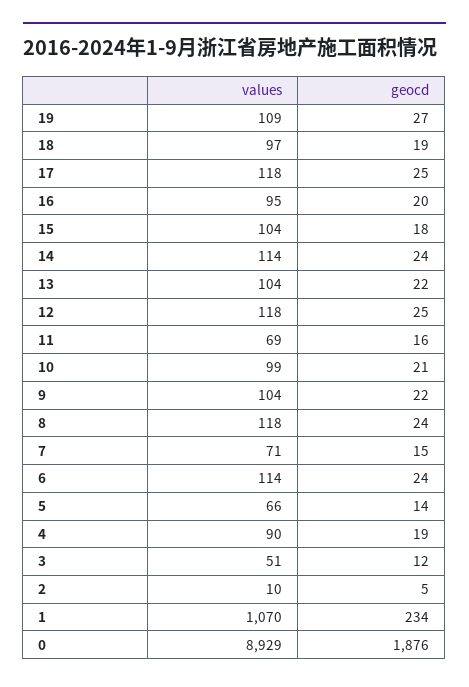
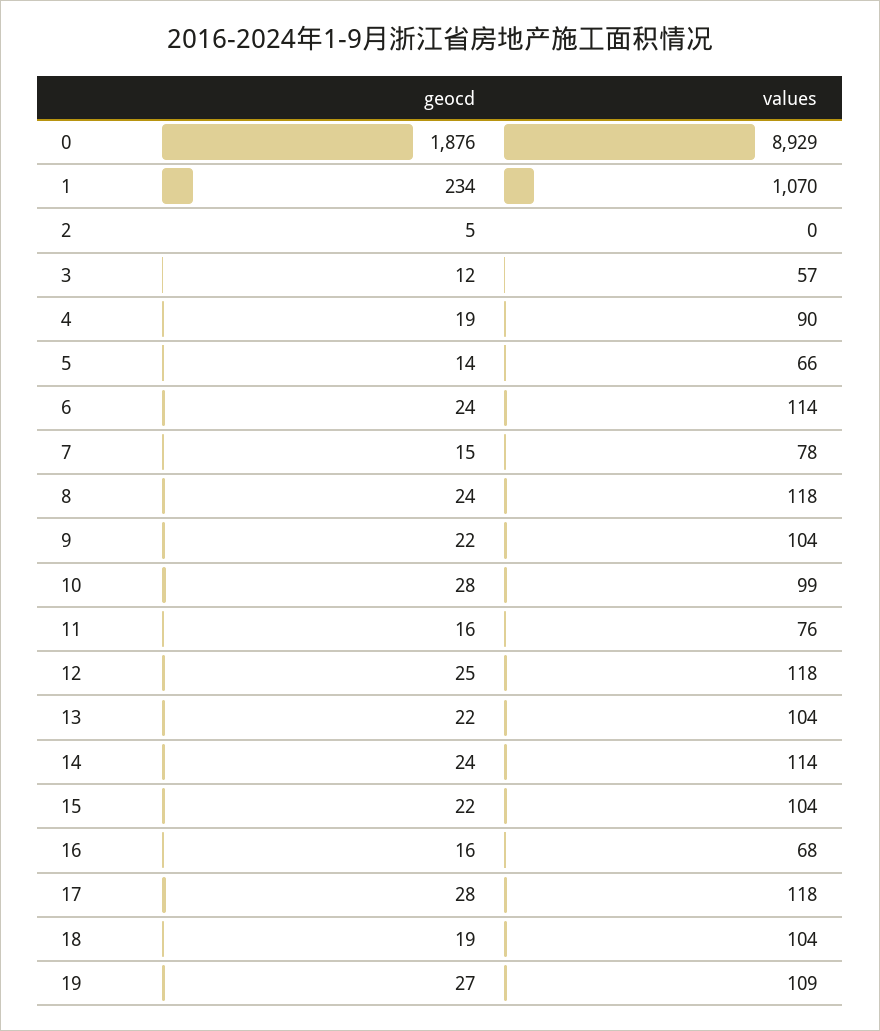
values, 18: 97 -> 104
geocd, 17: 25 -> 28
values, 16: 95 -> 68
geocd, 16: 20 -> 16
geocd, 15: 18 -> 22
values, 11: 69 -> 76
geocd, 10: 21 -> 28
values, 7: 71 -> 78
values, 3: 51 -> 57
values, 2: 10 -> 0

